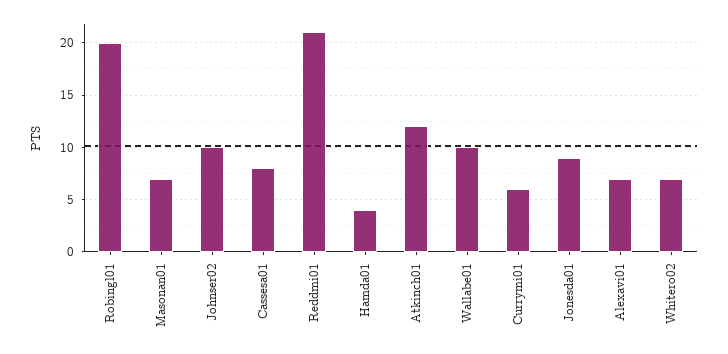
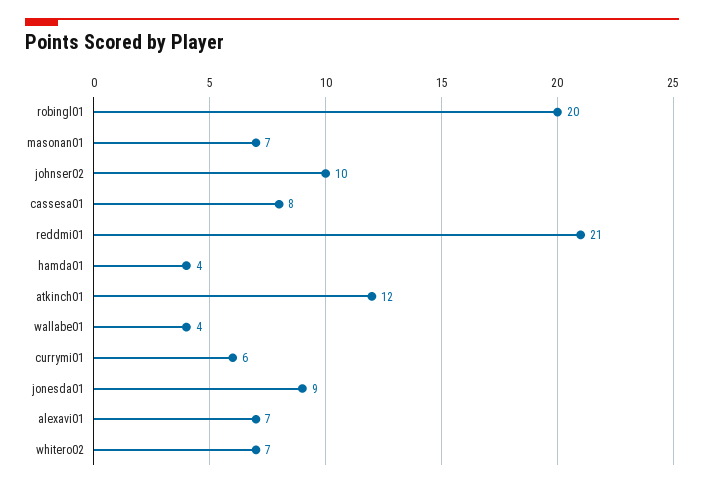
Wallabe01: 10 -> 4

